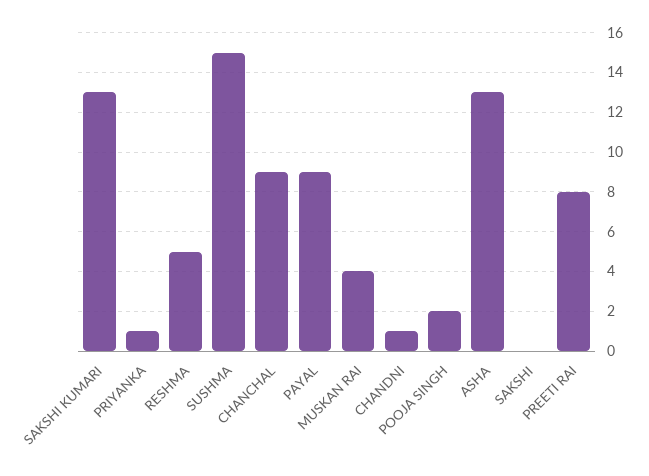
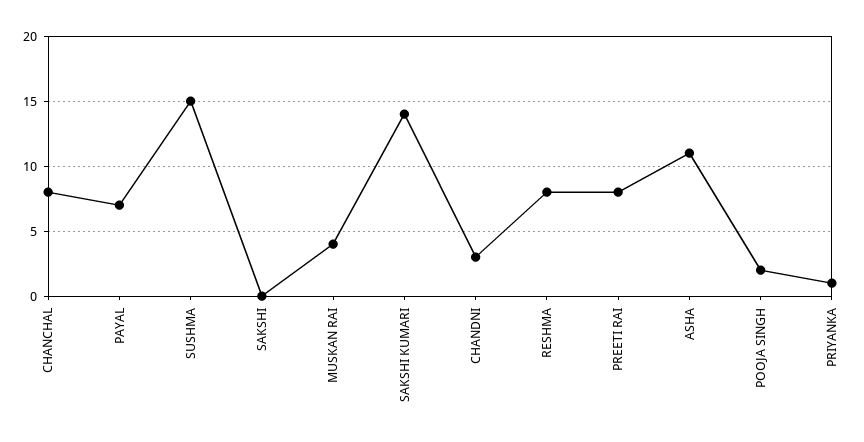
SAKSHI KUMARI: 13 -> 14
RESHMA: 5 -> 8
CHANCHAL: 9 -> 8
PAYAL: 9 -> 7
CHANDNI: 1 -> 3
ASHA: 13 -> 11

